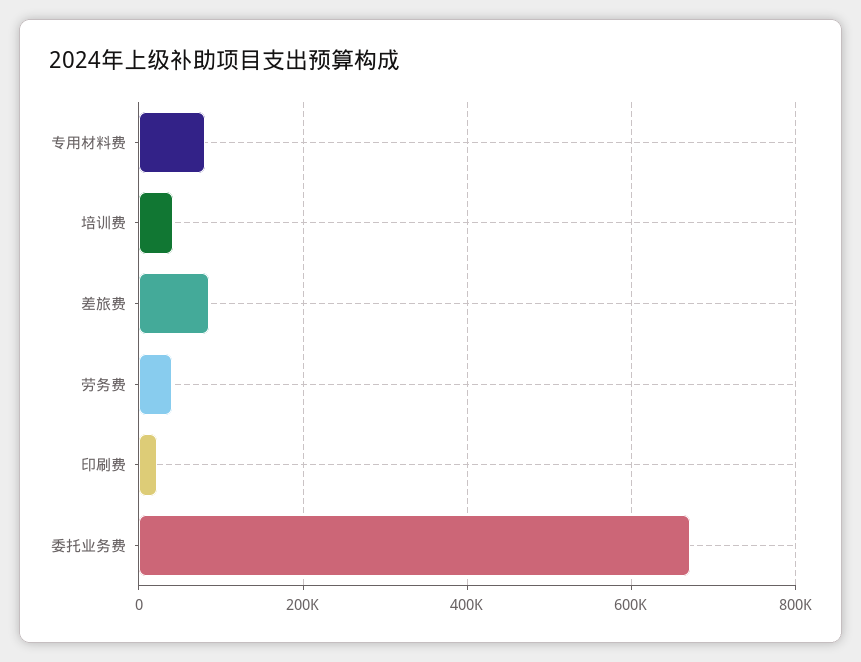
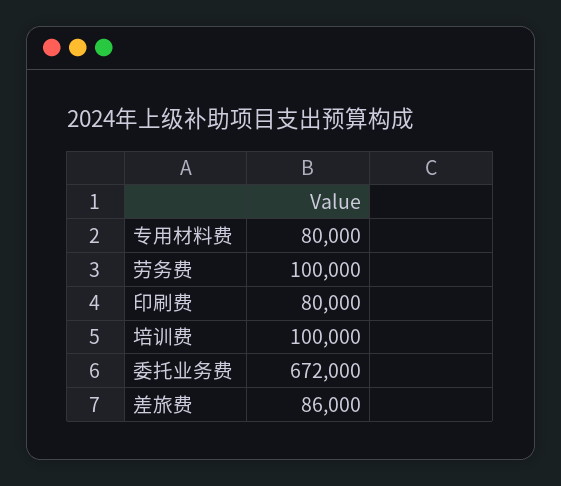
培训费: 40000 -> 100000
劳务费: 40000 -> 100000
印刷费: 20000 -> 80000

